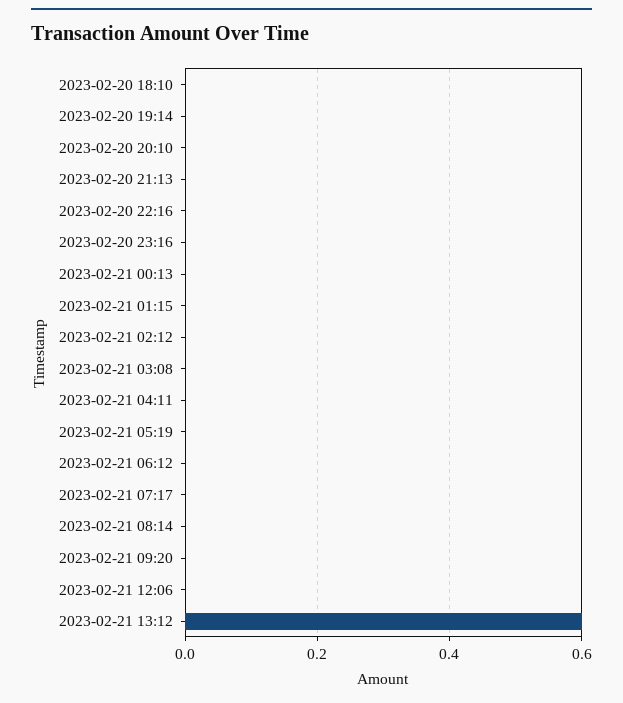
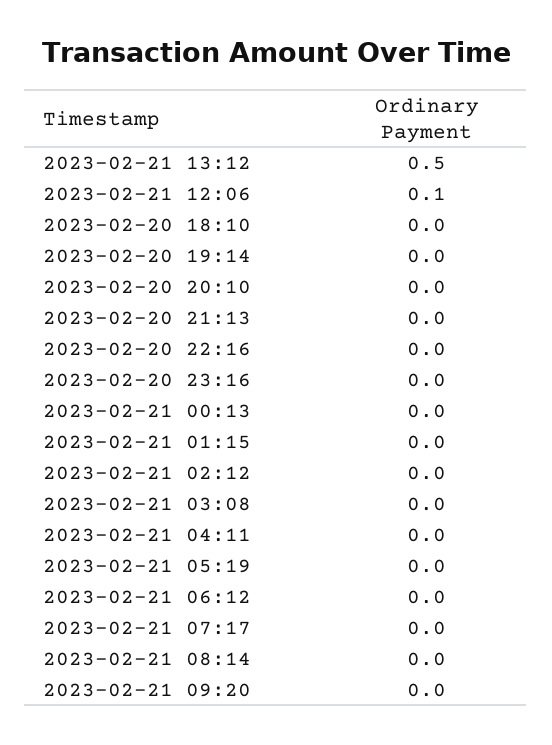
2023-02-21 12:06: 0 -> 0.1
2023-02-21 13:12: 0.6 -> 0.5

